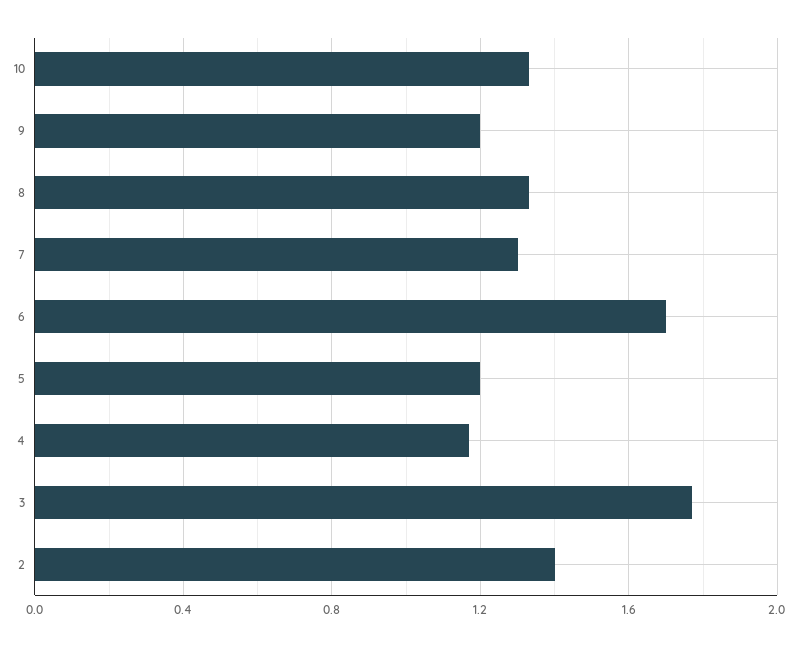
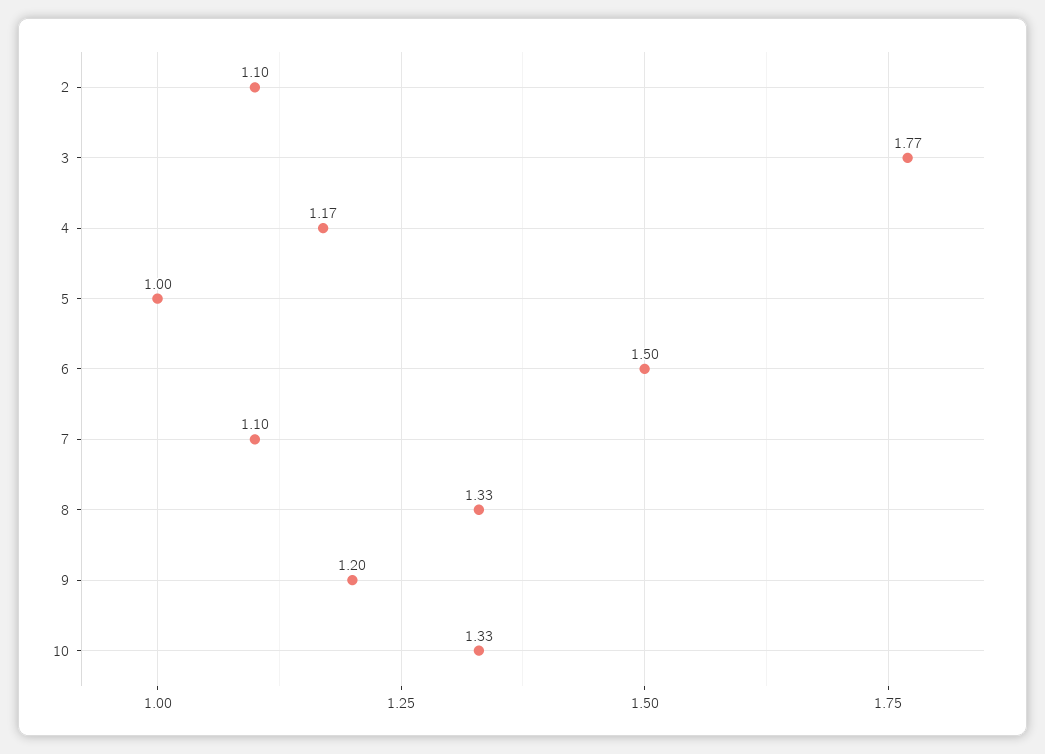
7: 1.3 -> 1.1
6: 1.7 -> 1.5
5: 1.2 -> 1
2: 1.4 -> 1.1

